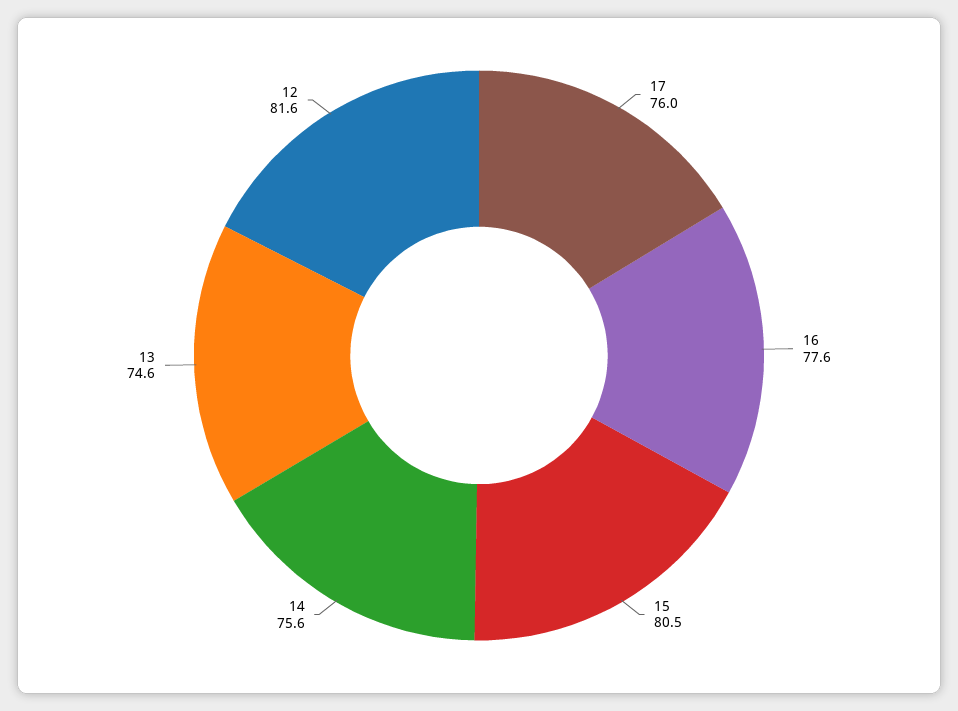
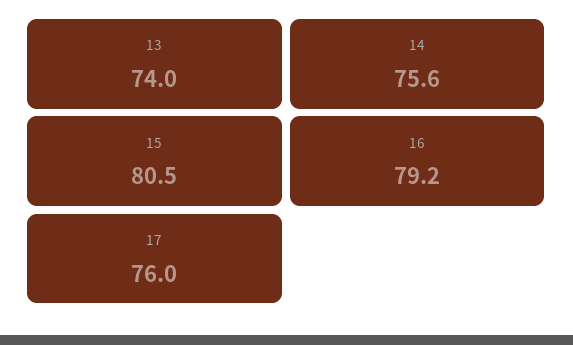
16: 77.6 -> 79.2
13: 74.6 -> 74
12: 81.6 -> none

